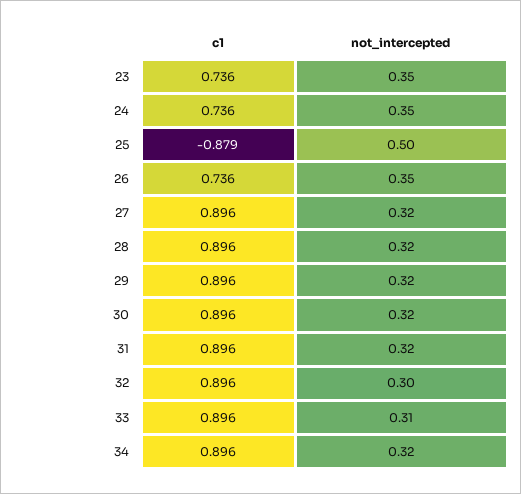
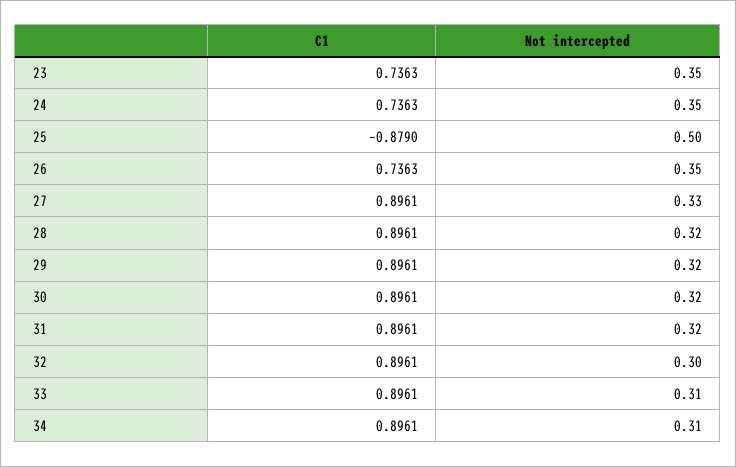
not_intercepted, 27: 0.32 -> 0.33
not_intercepted, 34: 0.32 -> 0.31

